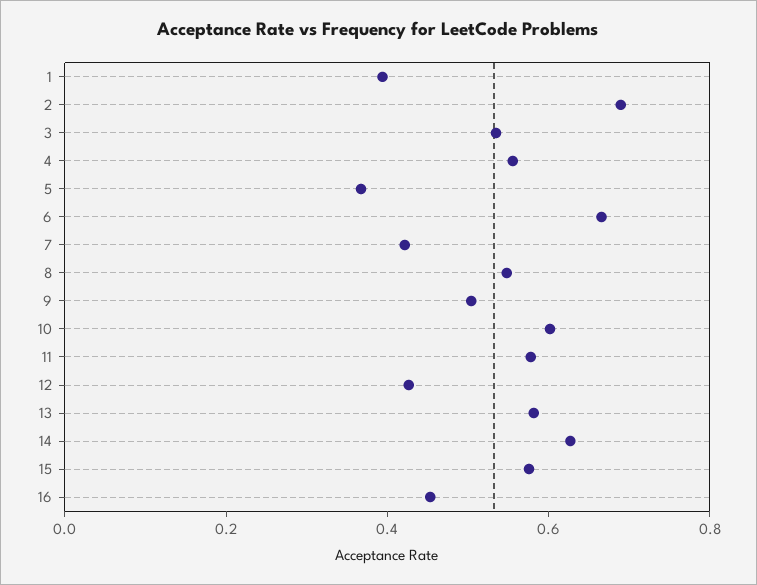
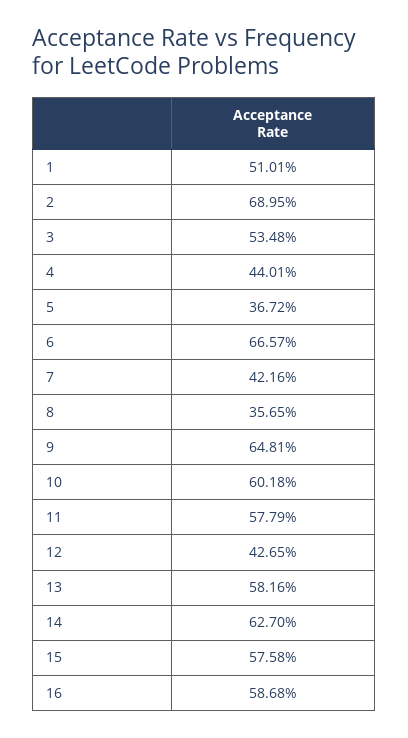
1: 0.4 -> 0.5101
4: 0.55 -> 0.4401
8: 0.55 -> 0.3565
9: 0.5 -> 0.6481
16: 0.45 -> 0.5868

